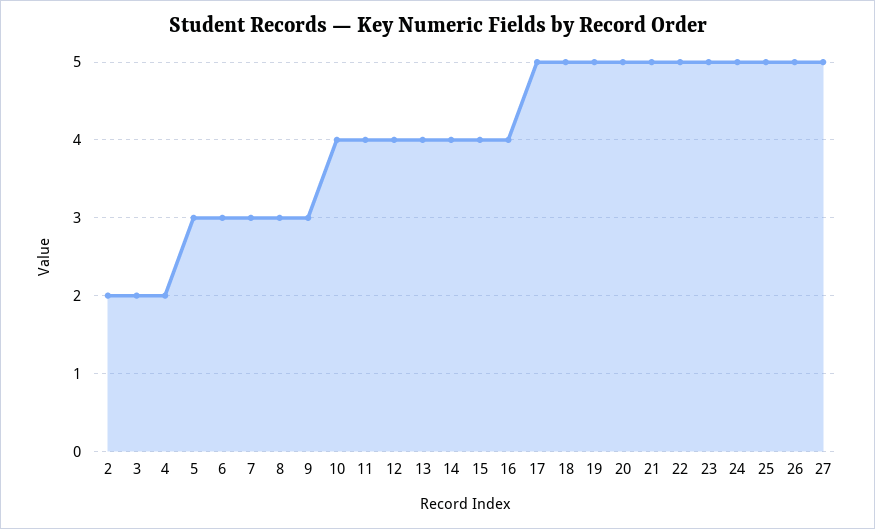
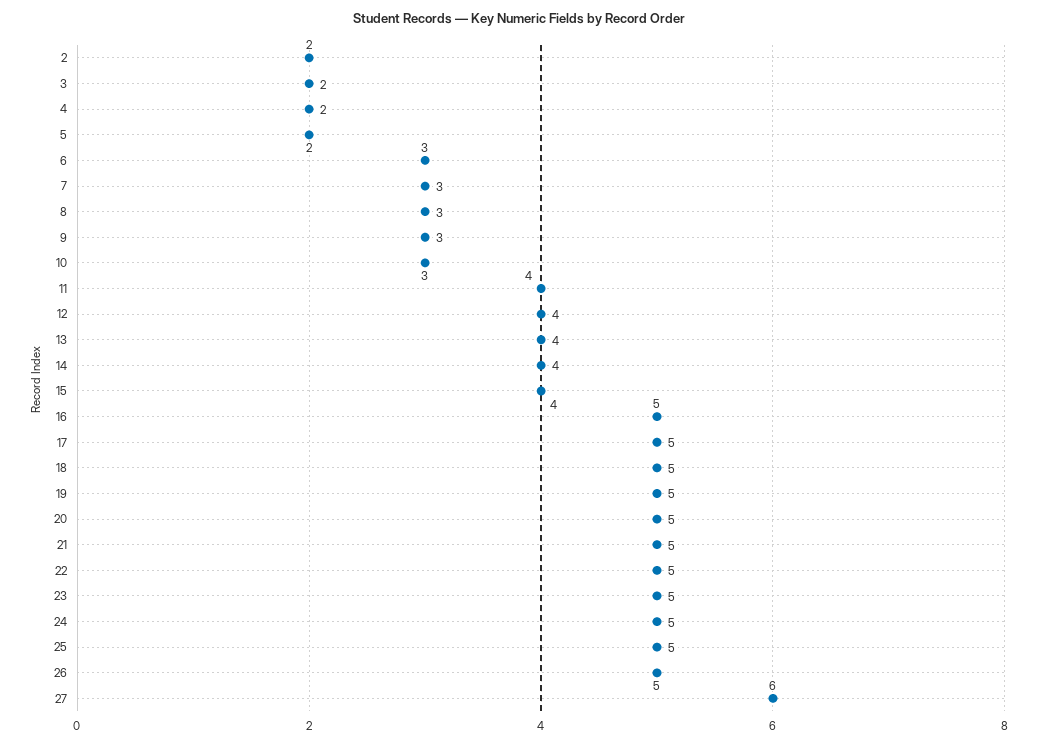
5: 3 -> 2
10: 4 -> 3
16: 4 -> 5
27: 5 -> 6

